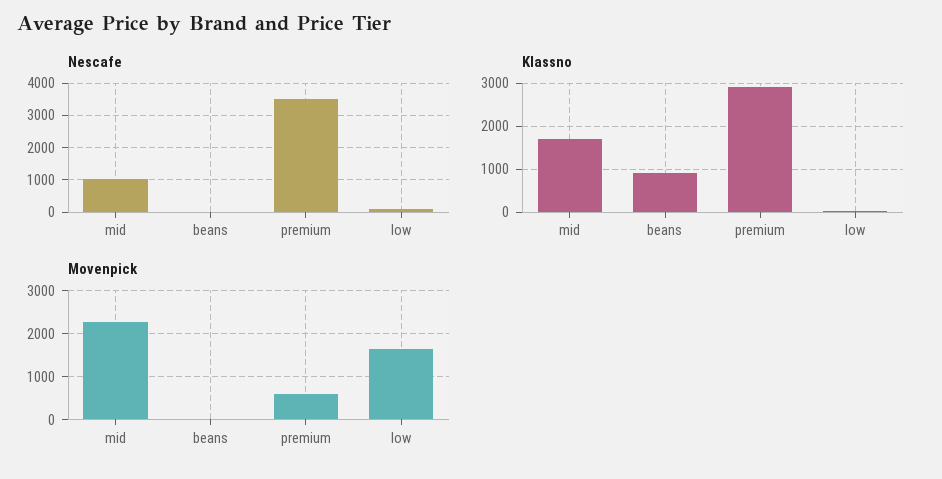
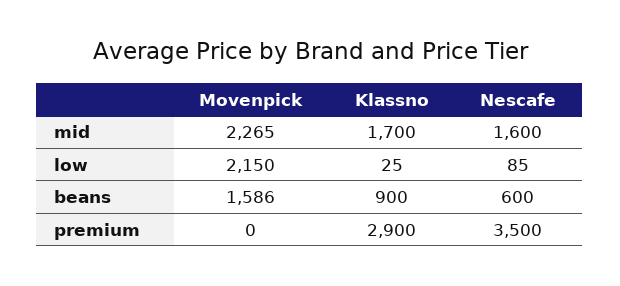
Nescafe, mid: 1000 -> 1600
Nescafe, beans: 0 -> 600
Movenpick, beans: 0 -> 1586
Movenpick, premium: 600 -> 0
Movenpick, low: 1600 -> 2150

